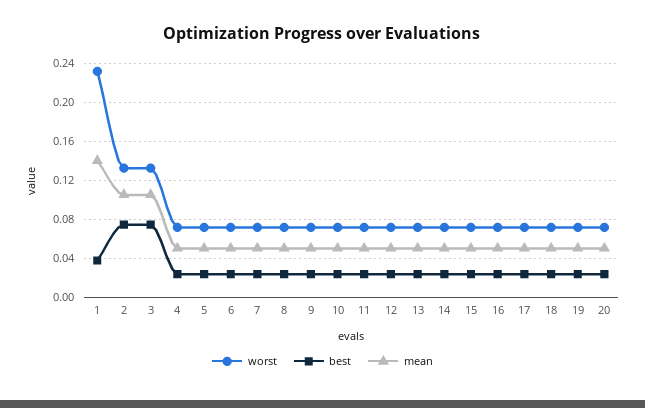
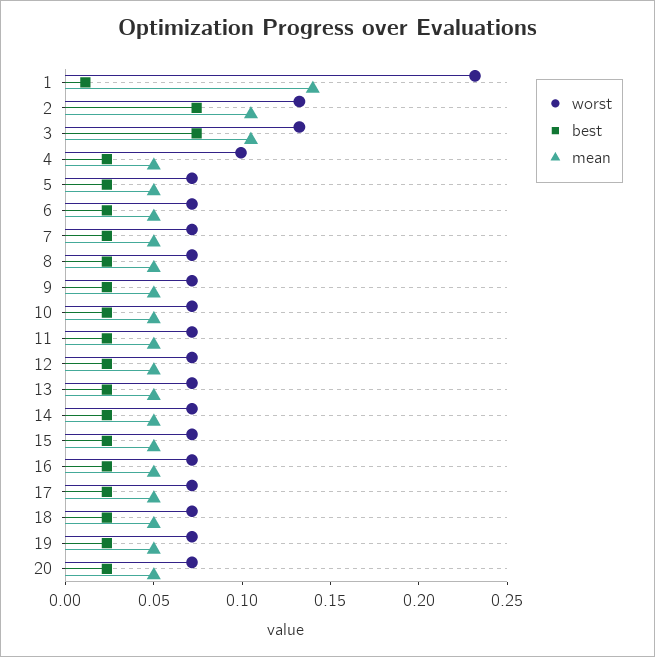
best, 1: 0.04 -> 0.01
worst, 4: 0.07 -> 0.1

